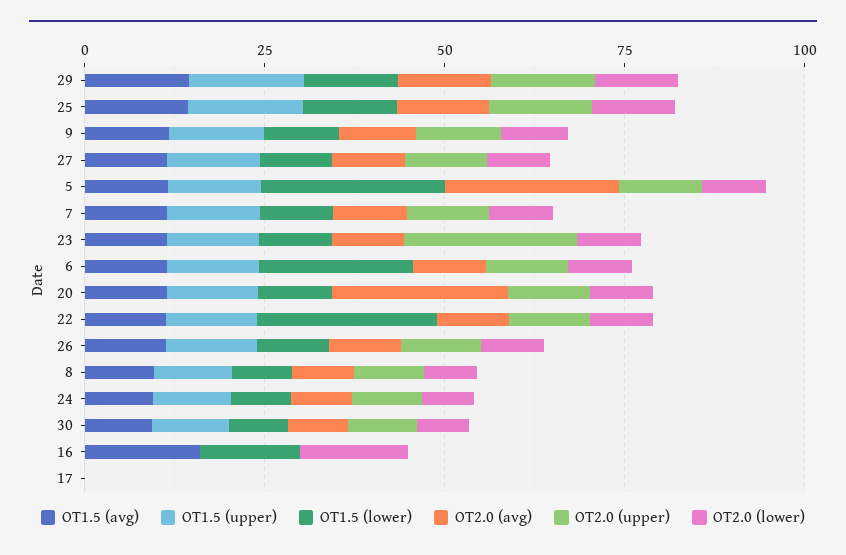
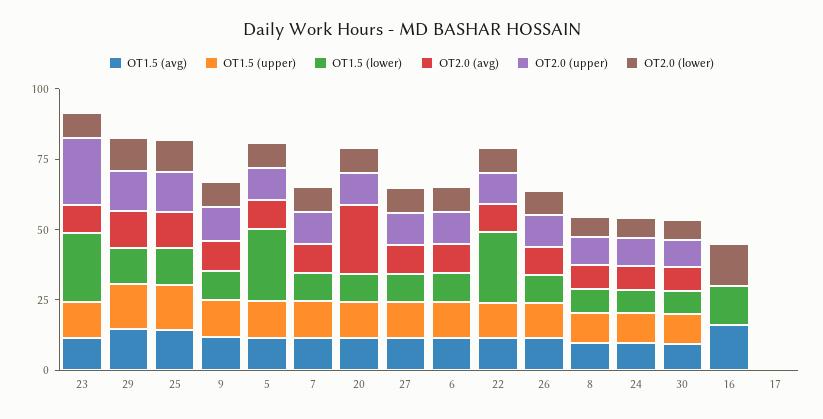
OT2.0 (avg), 5: 25 -> 10
OT1.5 (lower), 23: 10 -> 25
OT1.5 (lower), 6: 20 -> 10

